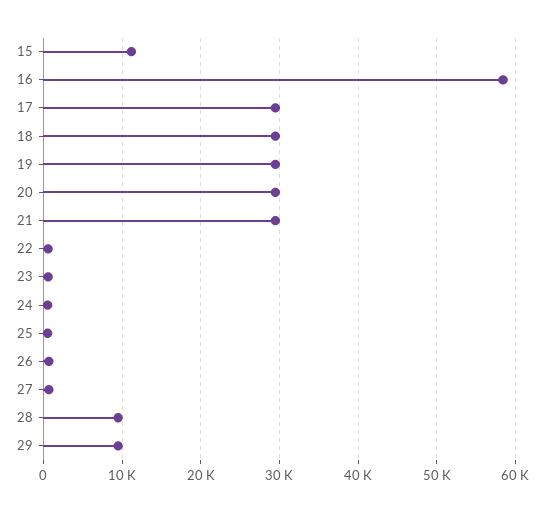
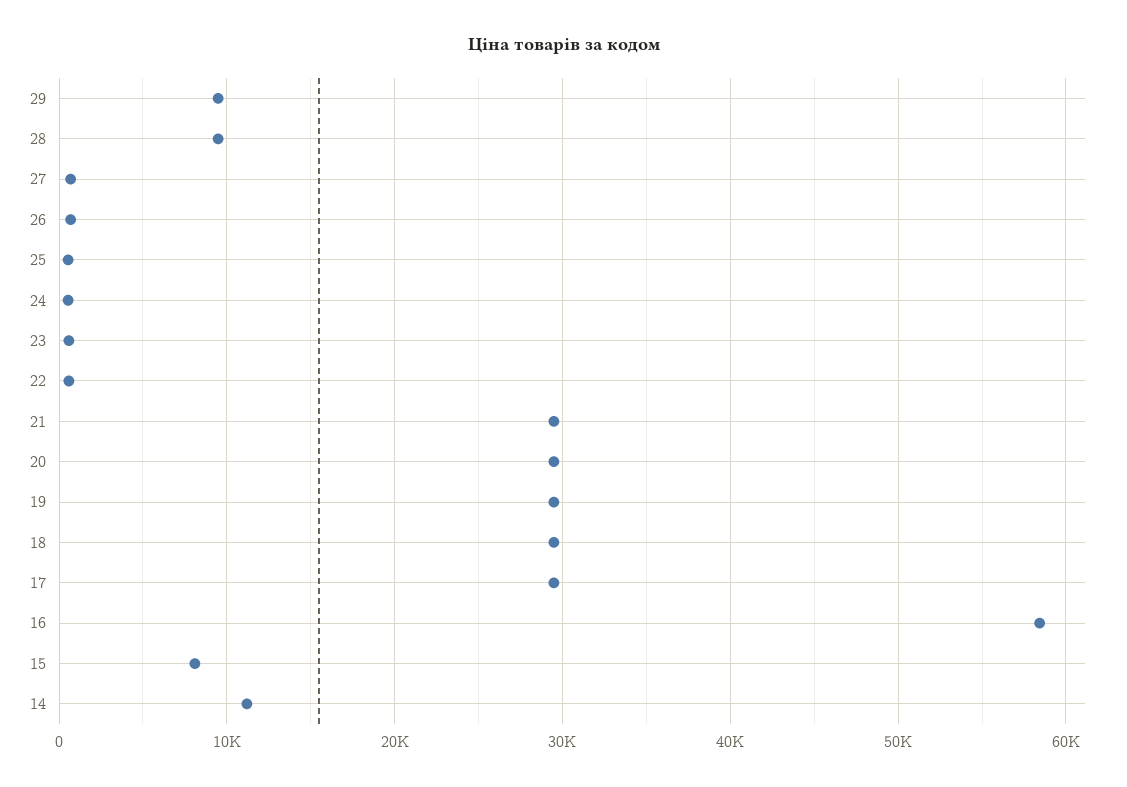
15: 11000 -> 8000
14: none -> 11000

